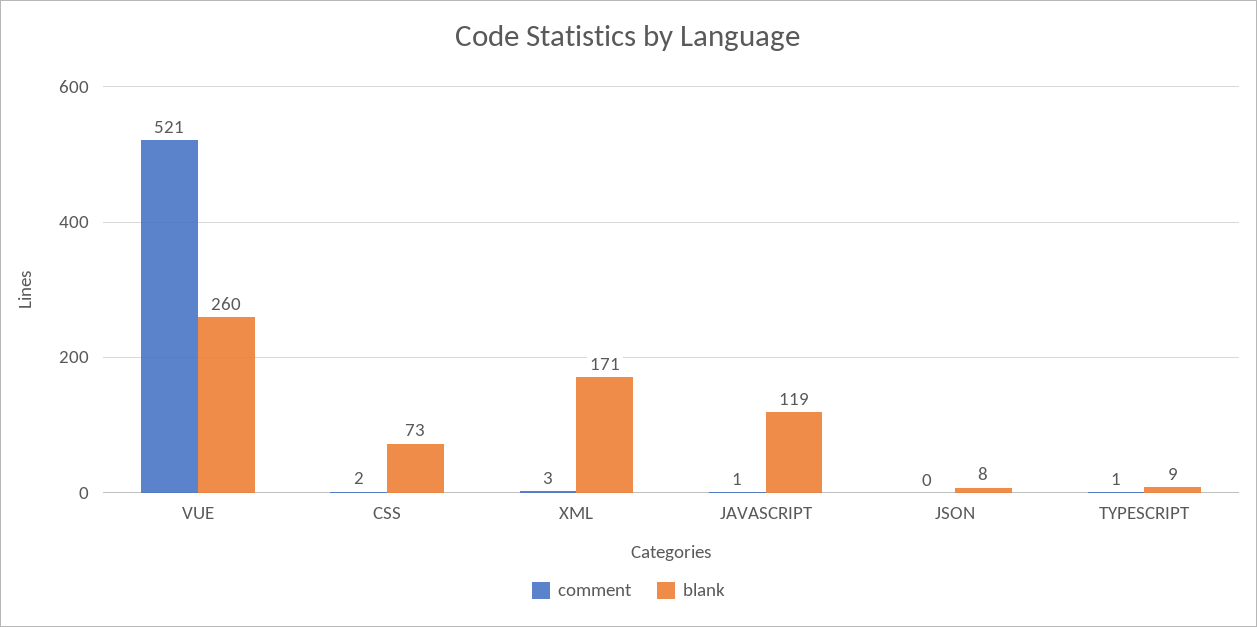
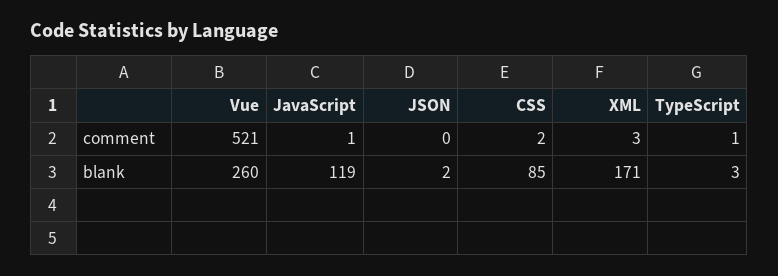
blank, CSS: 73 -> 85
blank, JSON: 8 -> 2
blank, TYPESCRIPT: 9 -> 3

